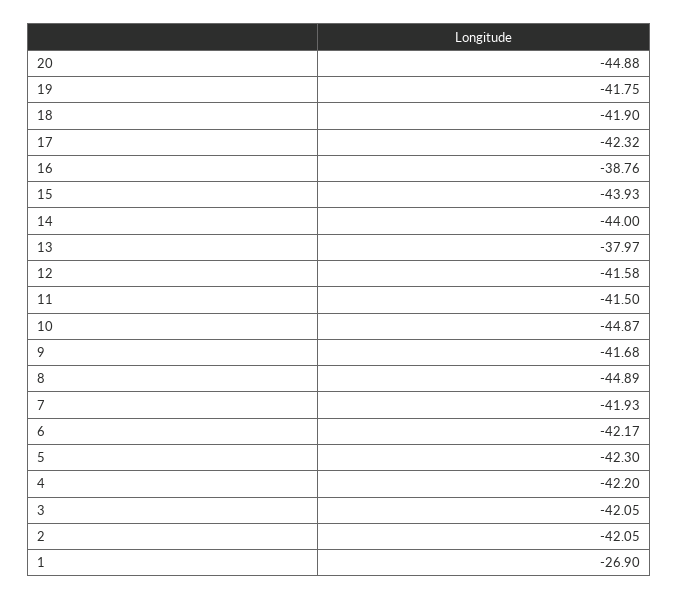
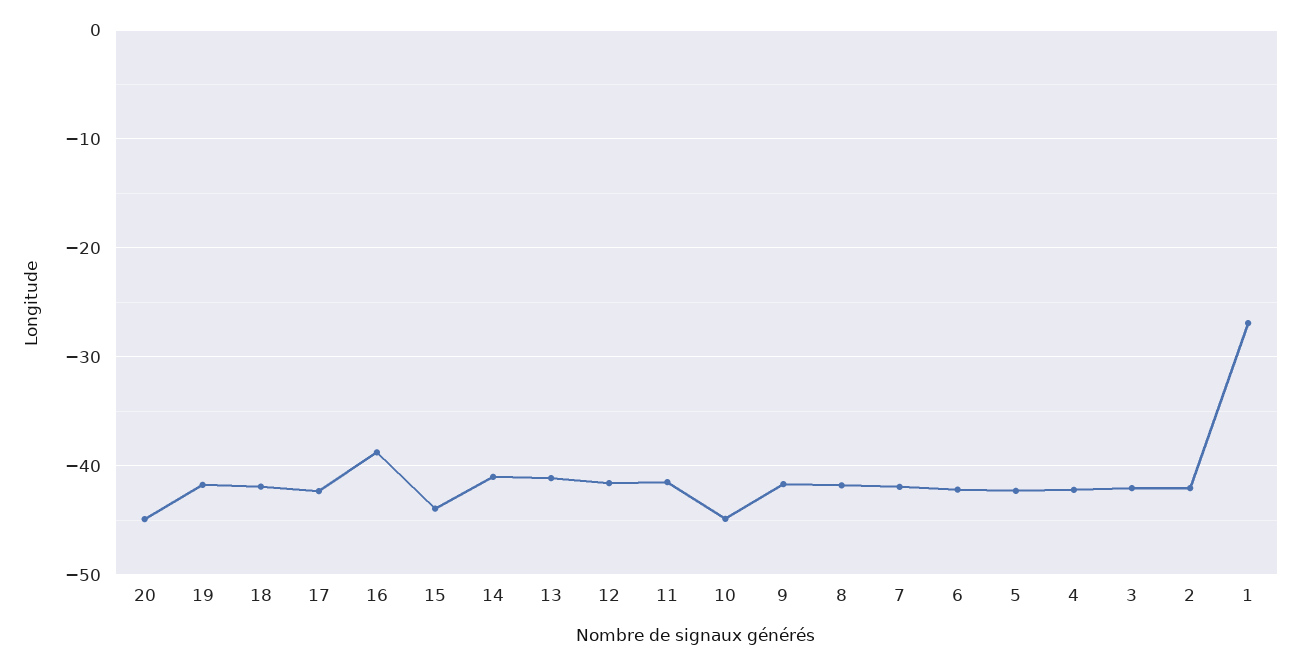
14: -44 -> -41
13: -37.97 -> -41
8: -44.89 -> -42

